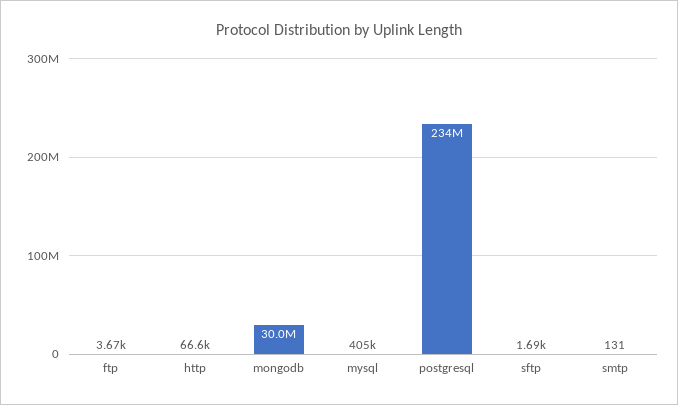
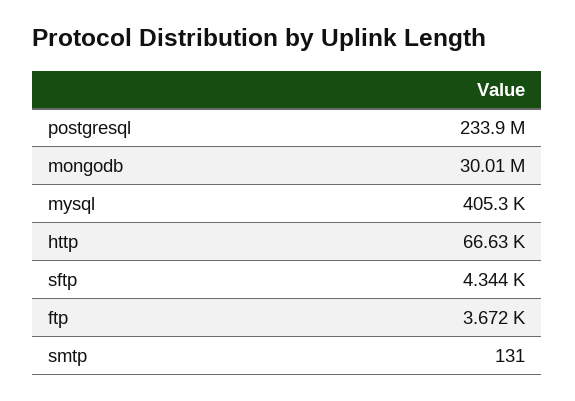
sftp: 1690 -> 4344

